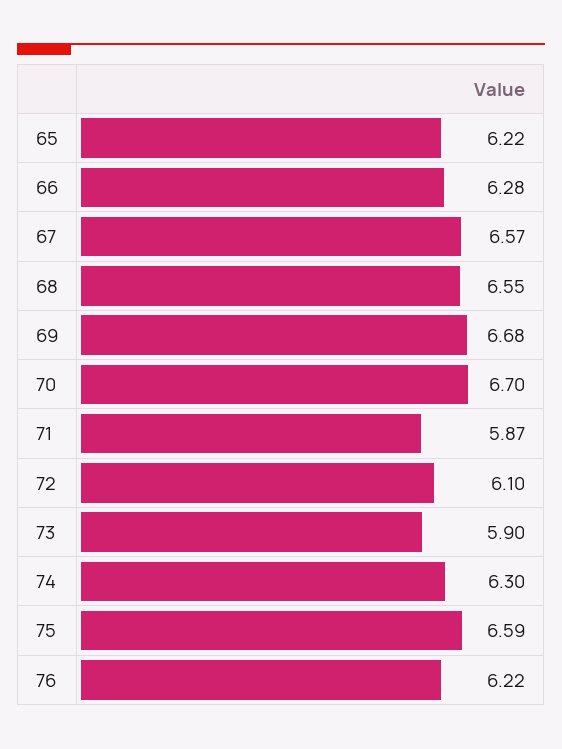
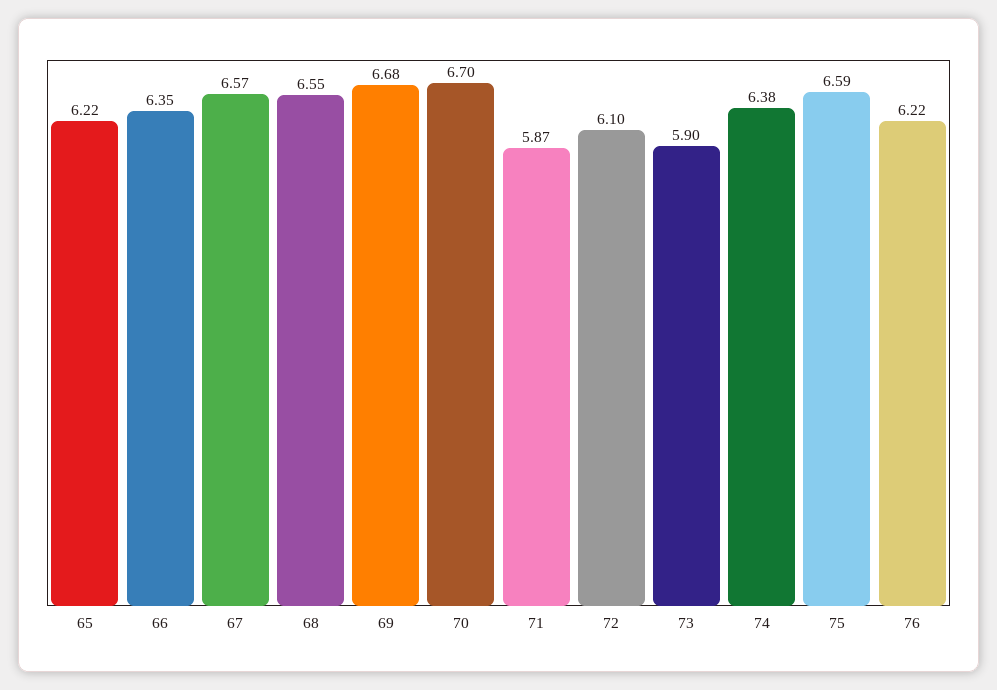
66: 6.28 -> 6.35
74: 6.3 -> 6.38

